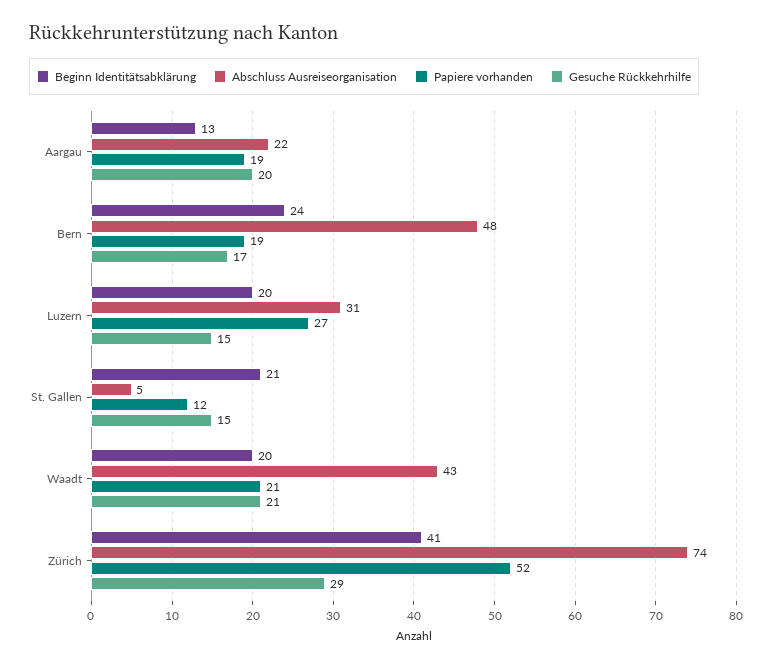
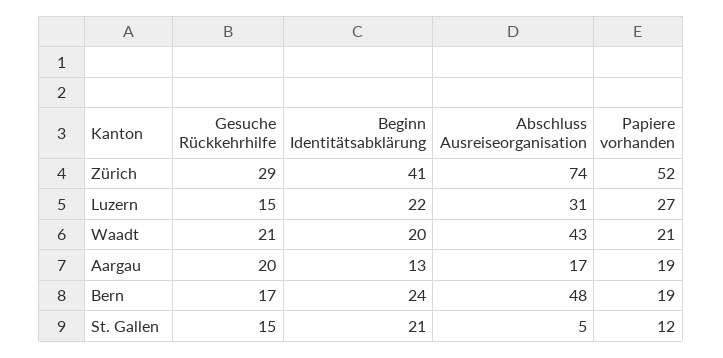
Abschluss Ausreiseorganisation, Aargau: 22 -> 17
Beginn Identitätsabklärung, Luzern: 20 -> 22

